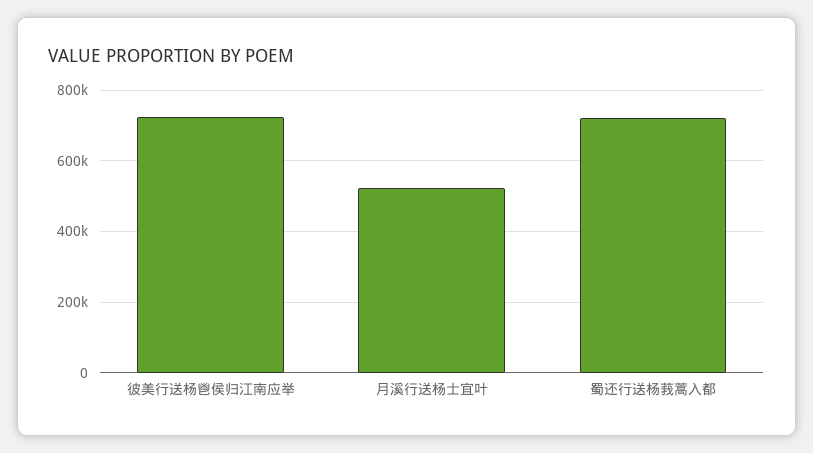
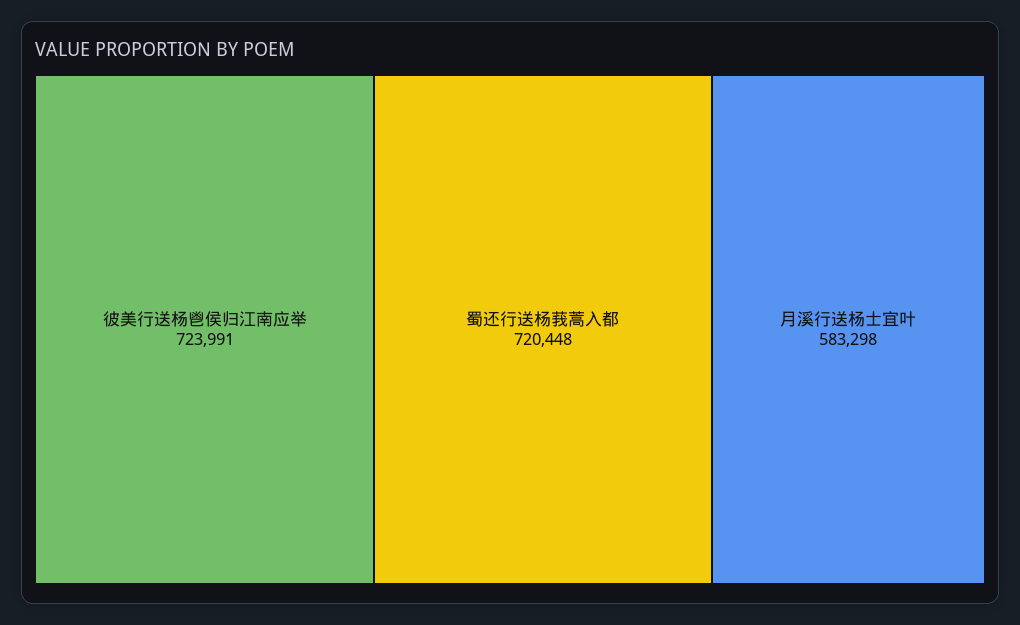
月溪行送杨士宜叶: 520000 -> 583298

